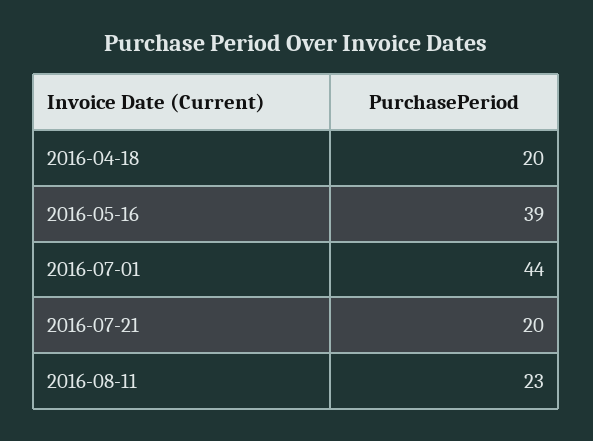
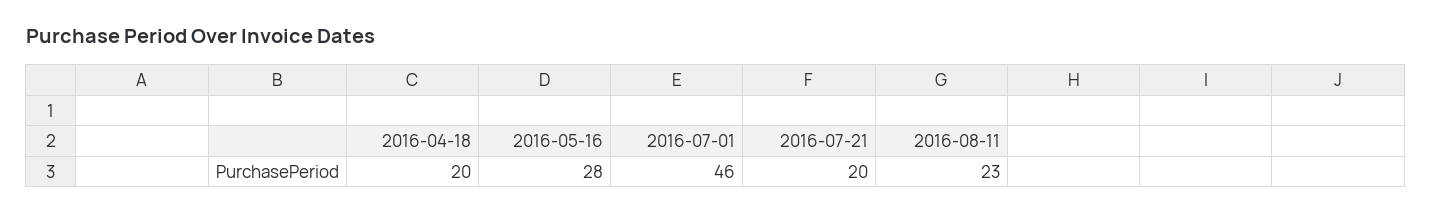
2016-05-16: 39 -> 28
2016-07-01: 44 -> 46

